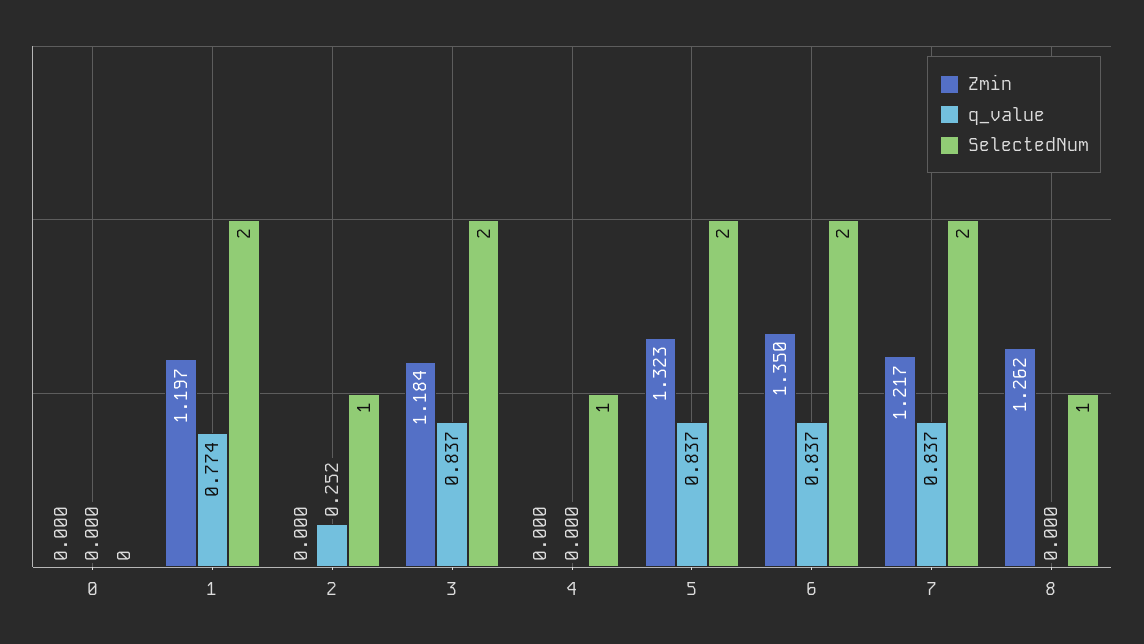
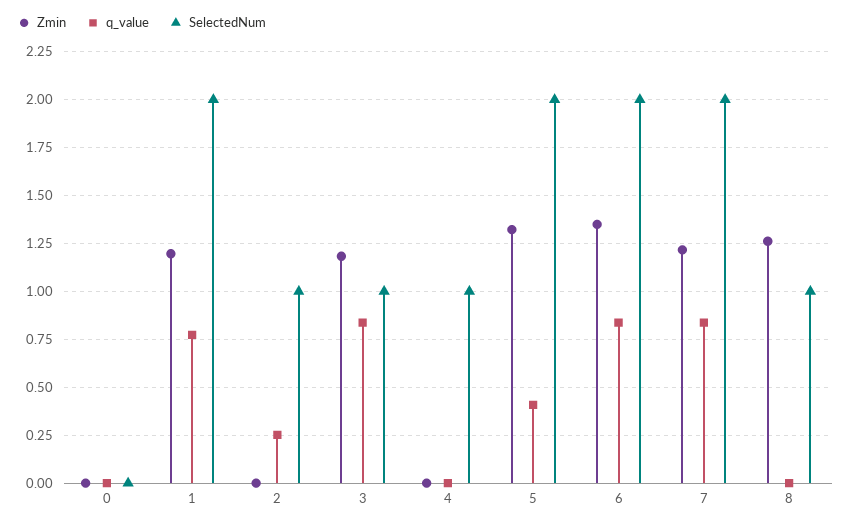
SelectedNum, 3: 2 -> 1
q_value, 5: 0.837 -> 0.4

